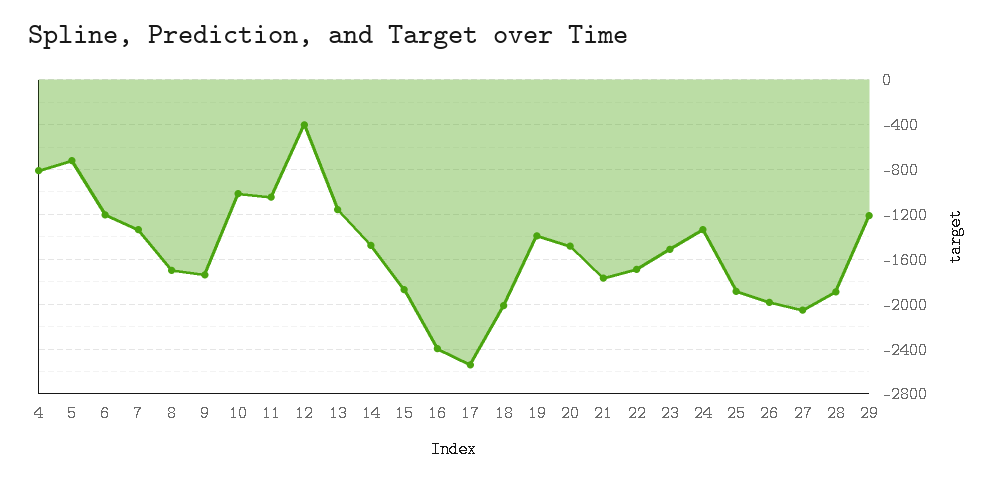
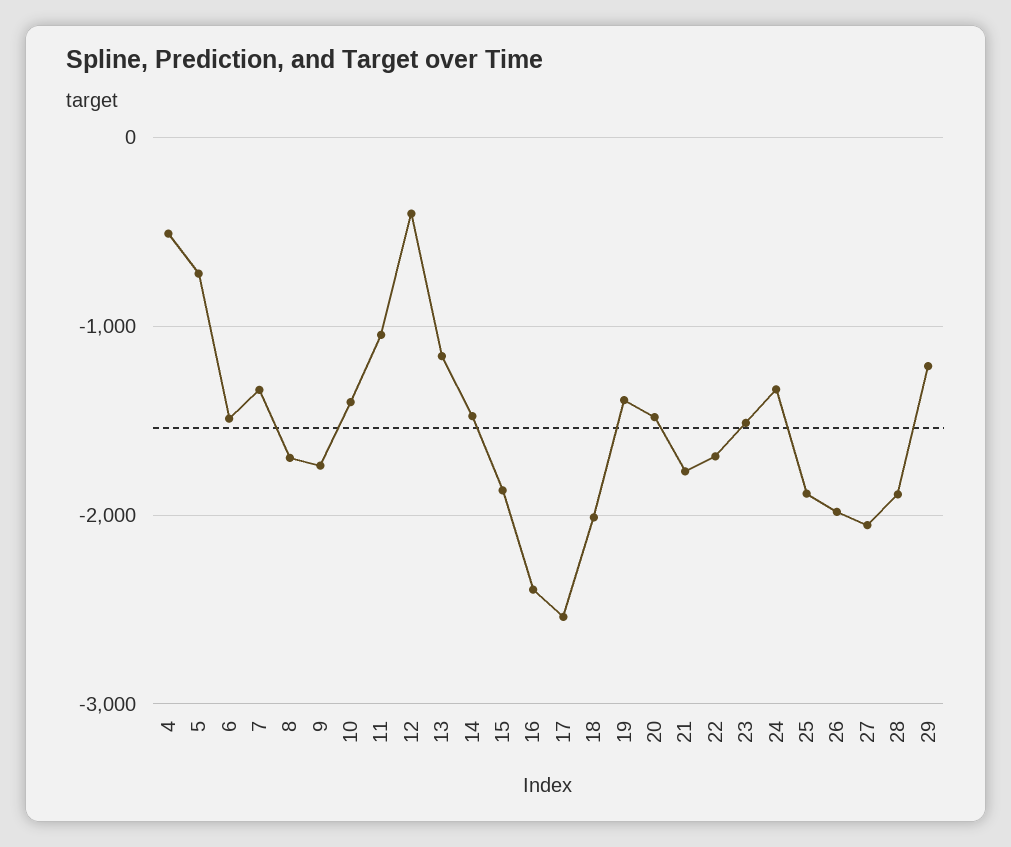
4: -800 -> -500
6: -1200 -> -1500
10: -1000 -> -1400

